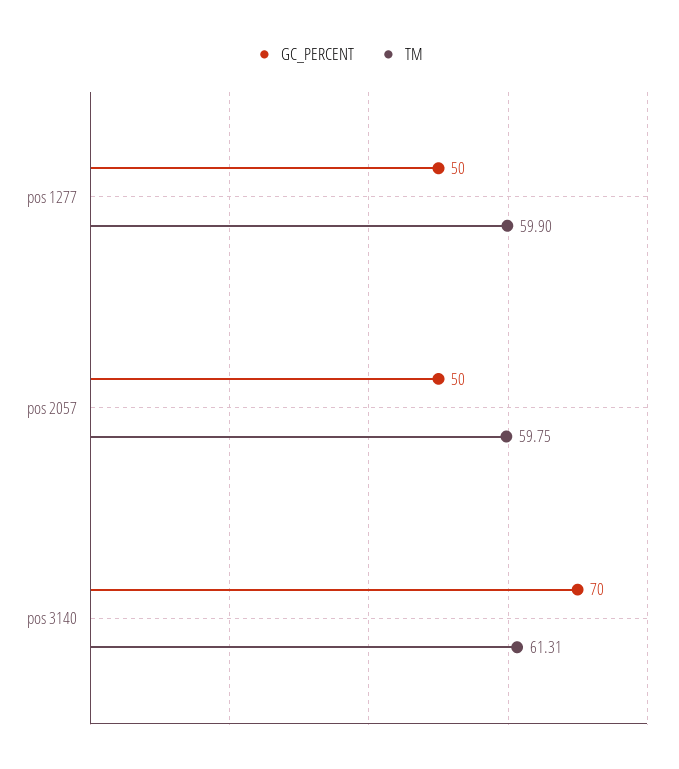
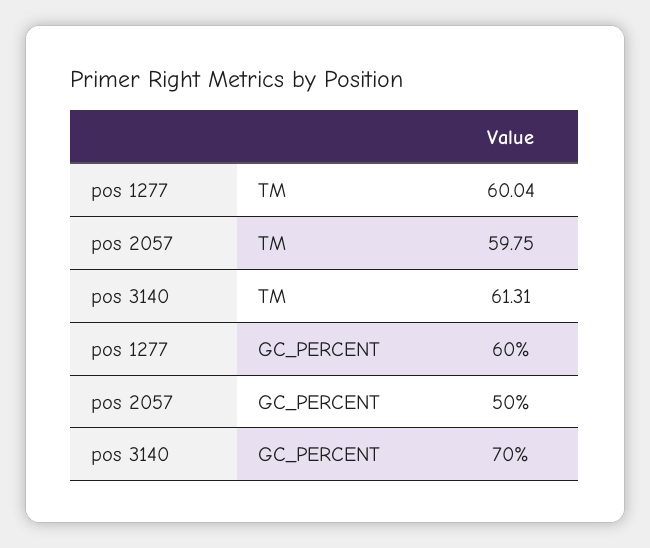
GC_PERCENT, pos 1277: 50 -> 60
TM, pos 1277: 59.9 -> 60.04

